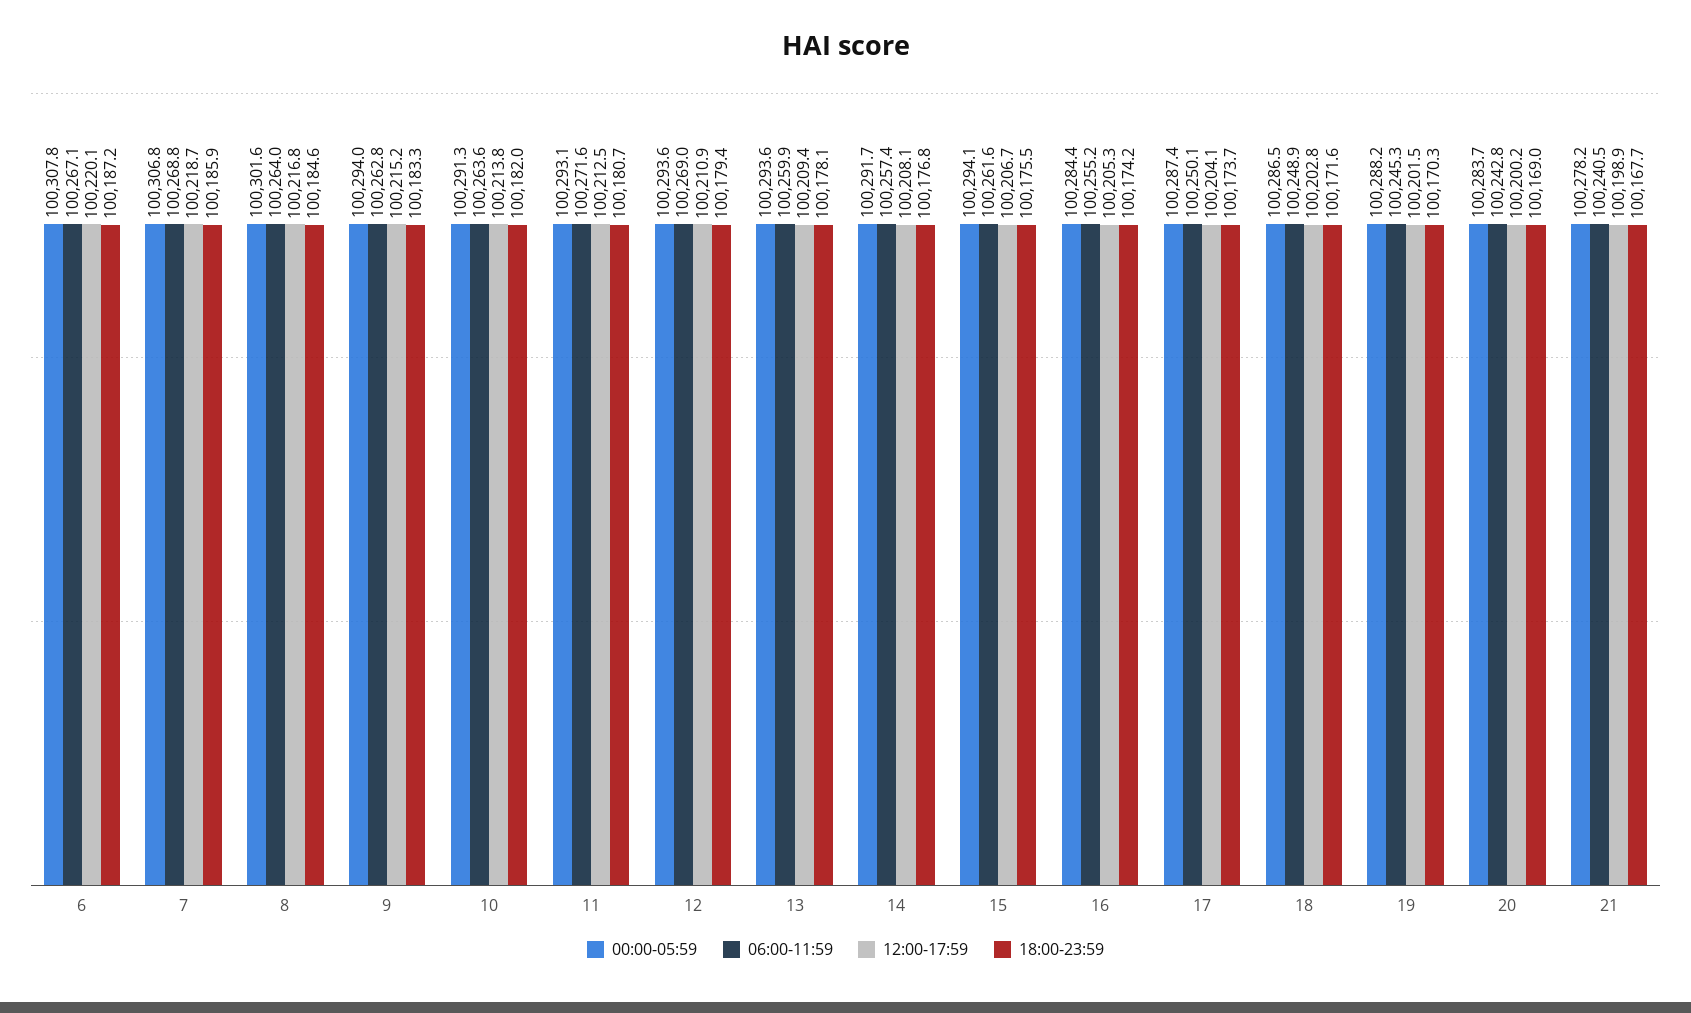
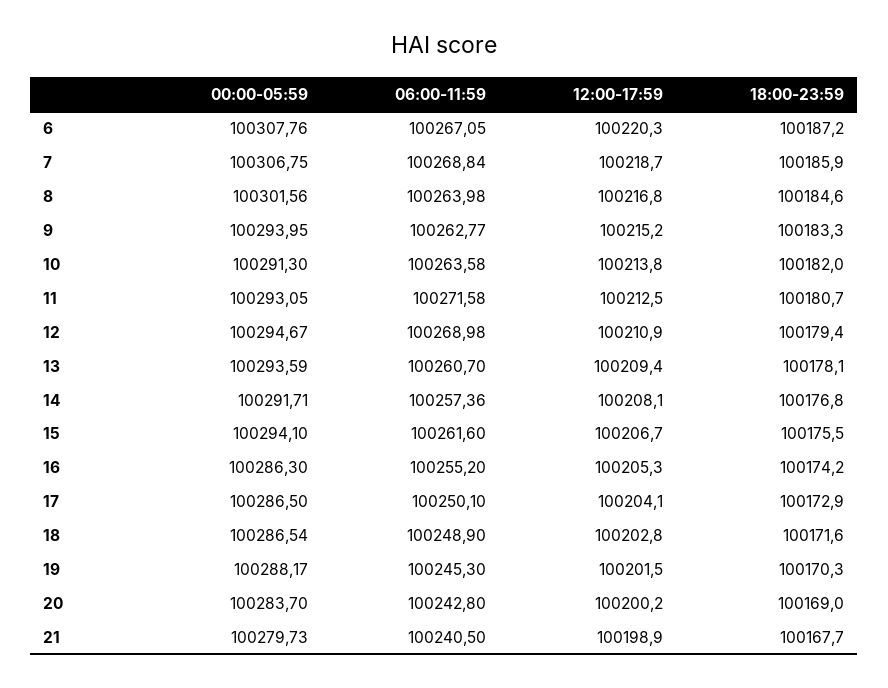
12:00-17:59, 6: 100220.1 -> 100220.3
00:00-05:59, 12: 100293.6 -> 100294.67
06:00-11:59, 13: 100259.9 -> 100260.7
00:00-05:59, 16: 100284.4 -> 100286.3
00:00-05:59, 17: 100287.4 -> 100286.5
18:00-23:59, 17: 100173.7 -> 100172.9
00:00-05:59, 21: 100278.2 -> 100279.73

